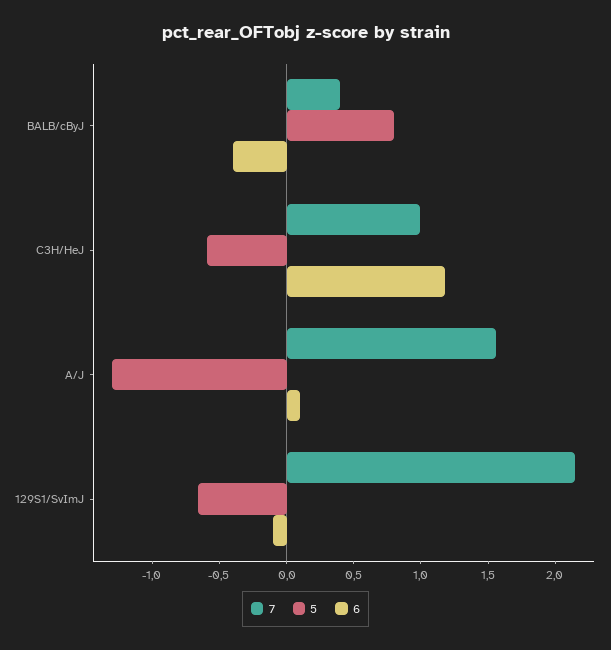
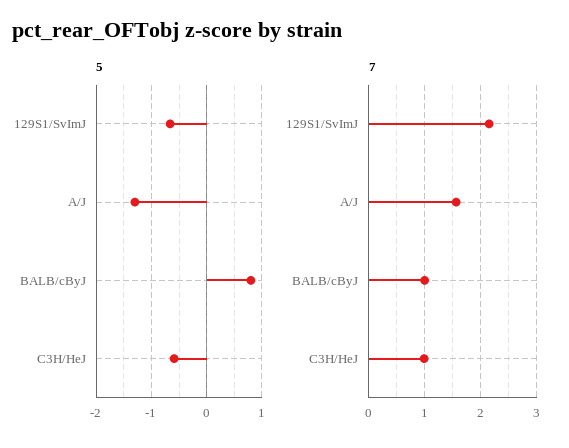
7, BALB/cByJ: 0.4 -> 1
6, BALB/cByJ: -0.4 -> none
6, C3H/HeJ: 1.2 -> none
6, A/J: 0.1 -> none
6, 129S1/SvImJ: -0.1 -> none

